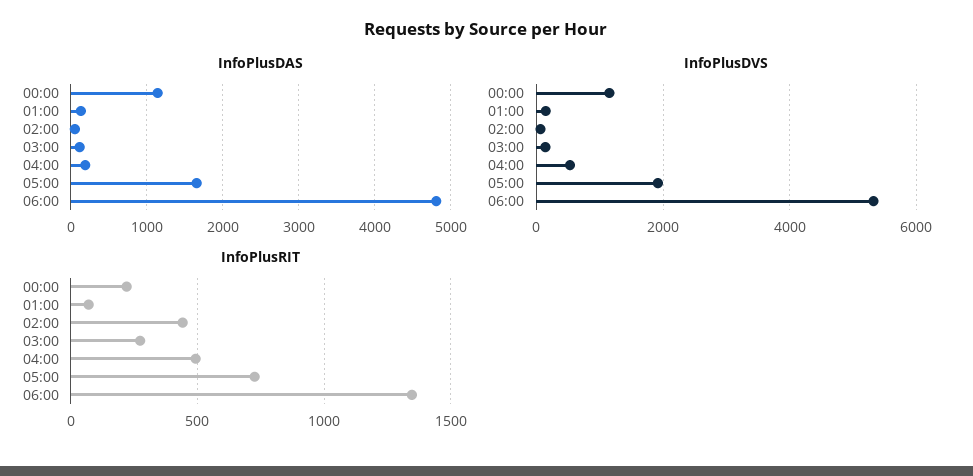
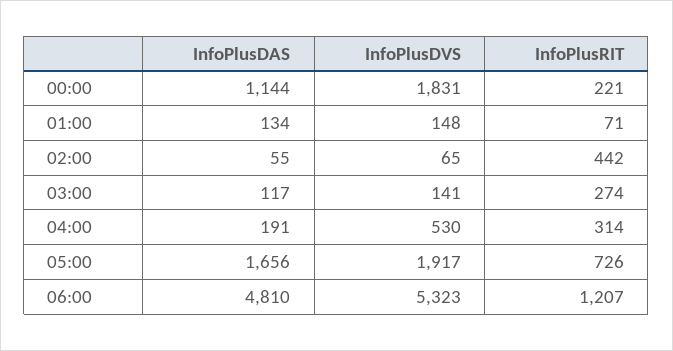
InfoPlusDVS, 00:00: 1200 -> 1831
InfoPlusRIT, 04:00: 500 -> 314
InfoPlusRIT, 06:00: 1350 -> 1207

